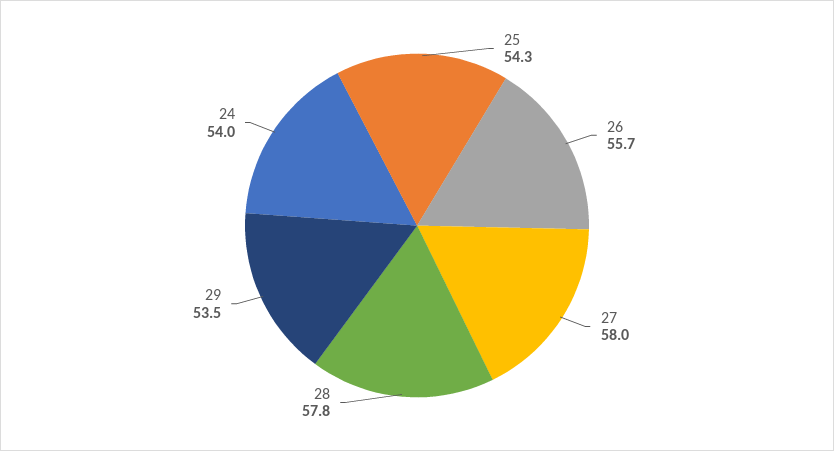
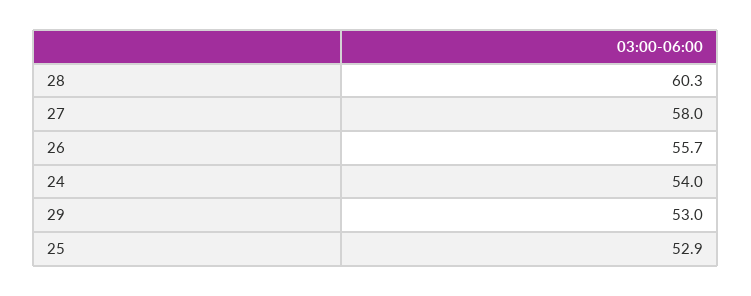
25: 54.3 -> 52.9
28: 57.8 -> 60.3
29: 53.5 -> 53

